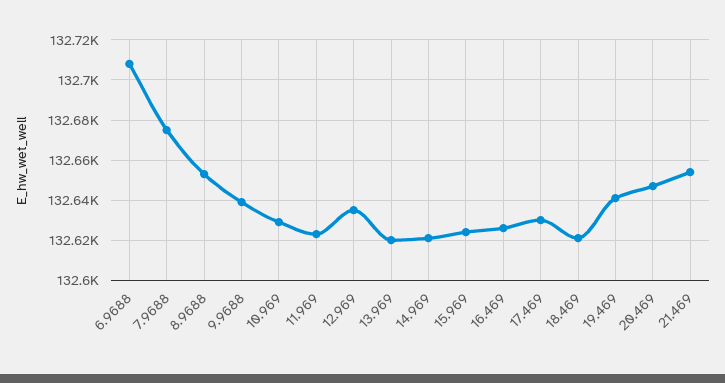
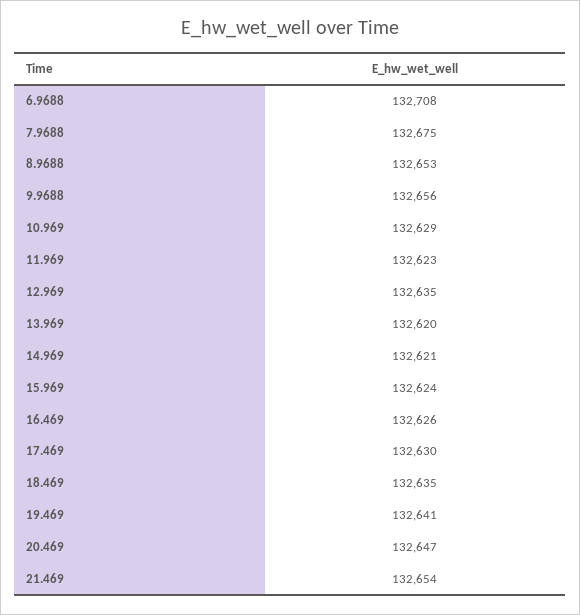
9.9688: 132640 -> 132656
18.469: 132620 -> 132635

